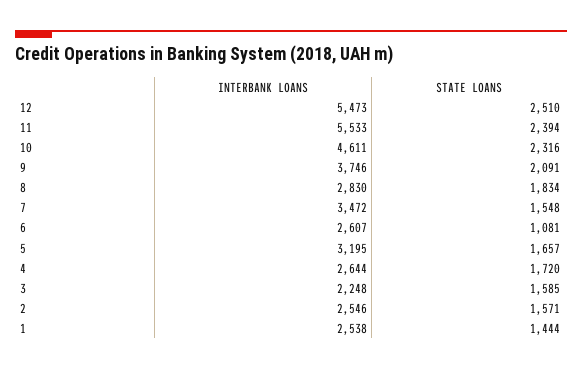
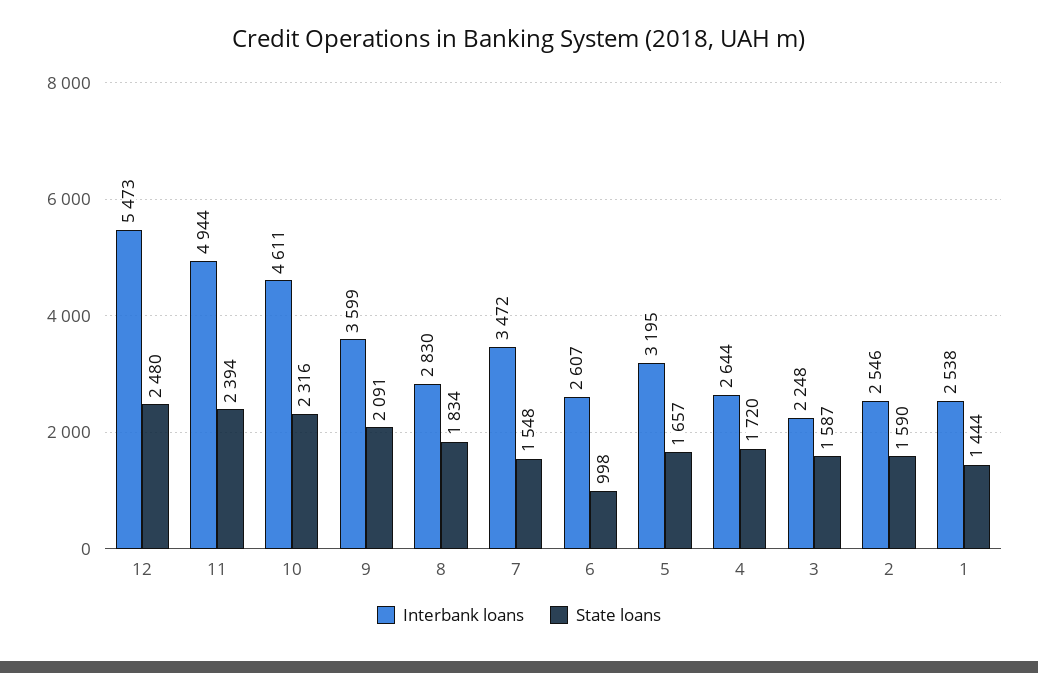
STATE LOANS, 12: 2510 -> 2480
INTERBANK LOANS, 11: 5533 -> 4944
INTERBANK LOANS, 9: 3746 -> 3599
STATE LOANS, 6: 1081 -> 998
STATE LOANS, 3: 1585 -> 1587
STATE LOANS, 2: 1571 -> 1590

